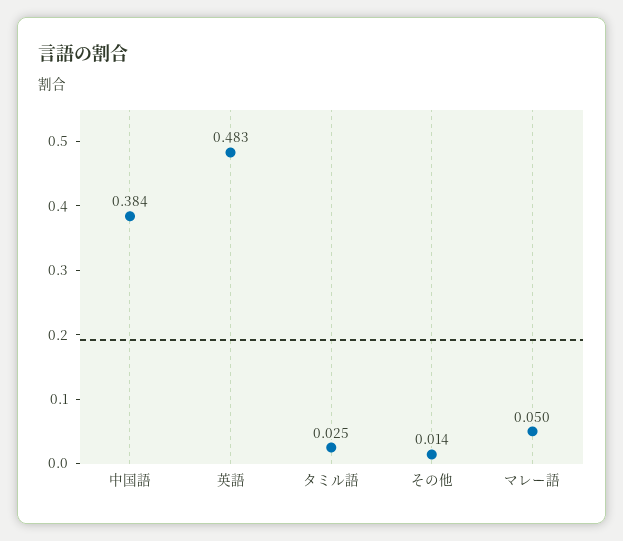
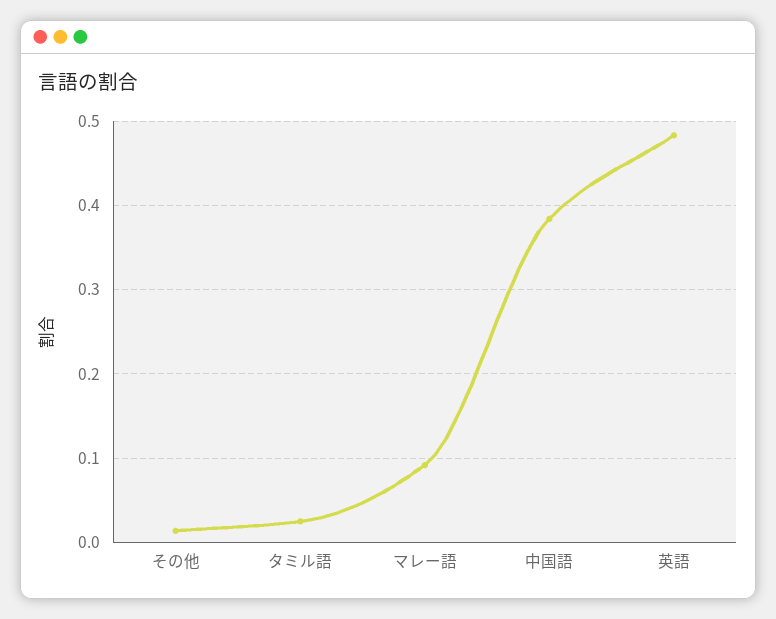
マレー語: 0.05 -> 0.09

